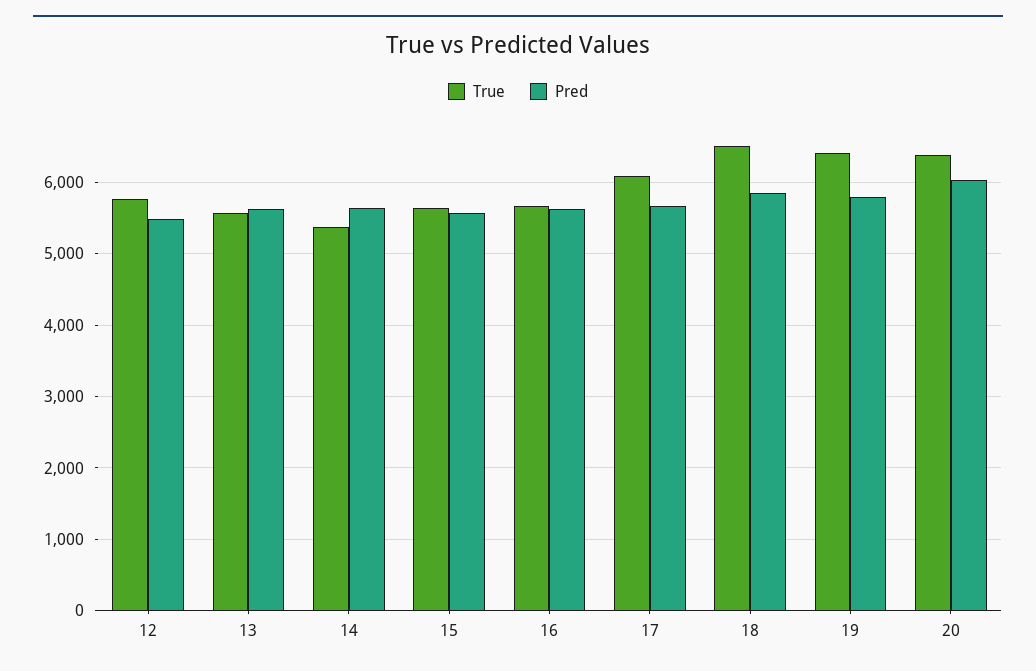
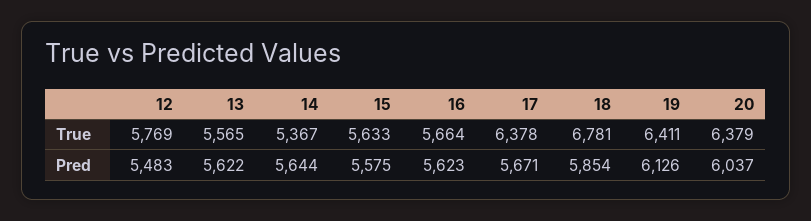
True, 17: 6100 -> 6378
True, 18: 6500 -> 6781
Pred, 19: 5800 -> 6126

